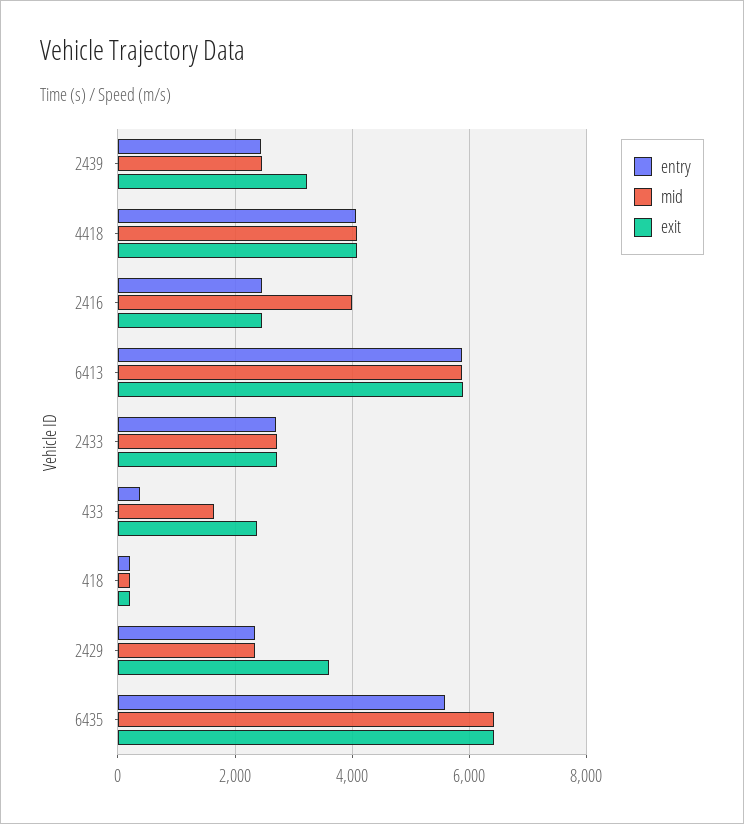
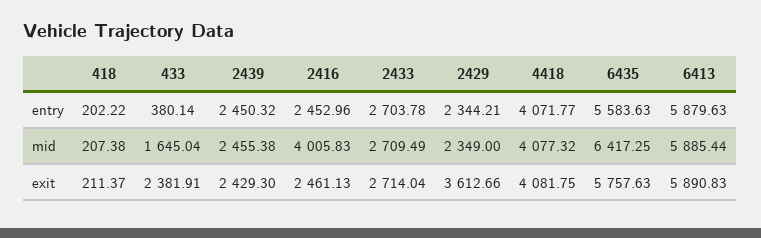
exit, 2439: 3200 -> 2429.3
exit, 6435: 6400 -> 5757.63

